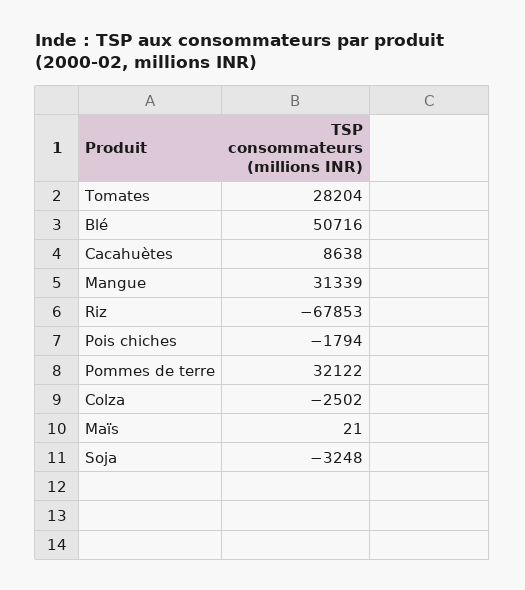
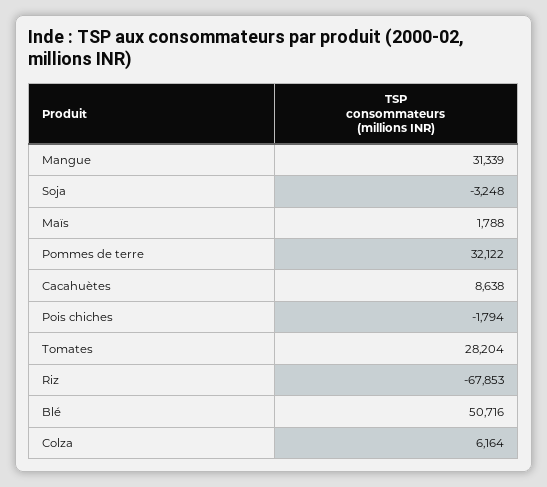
Colza: -2502 -> 6164
Maïs: 21 -> 1788

